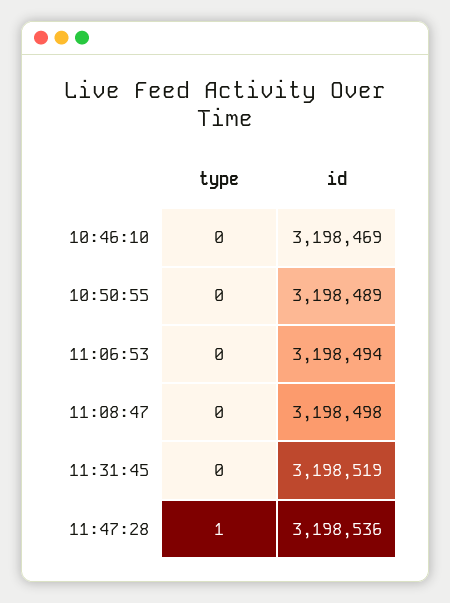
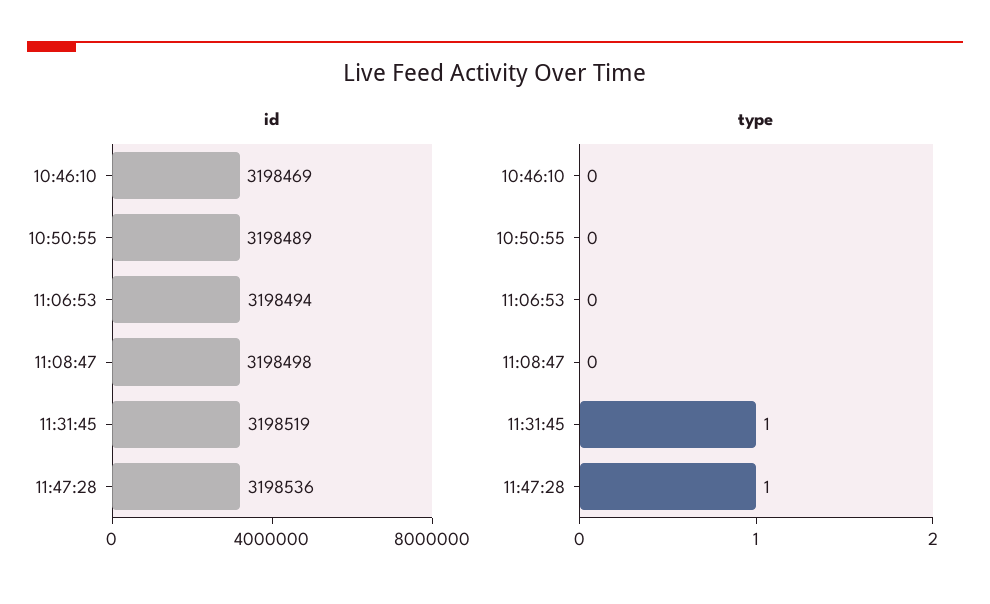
type, 11:31:45: 0 -> 1

